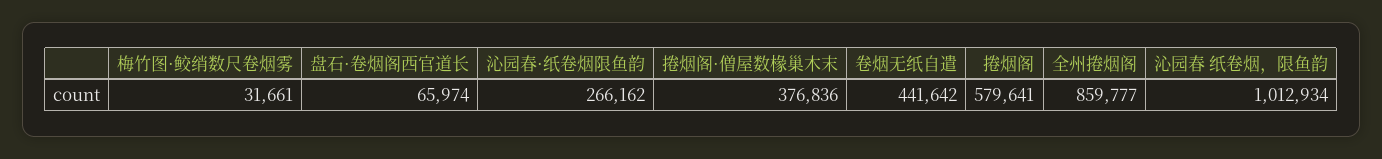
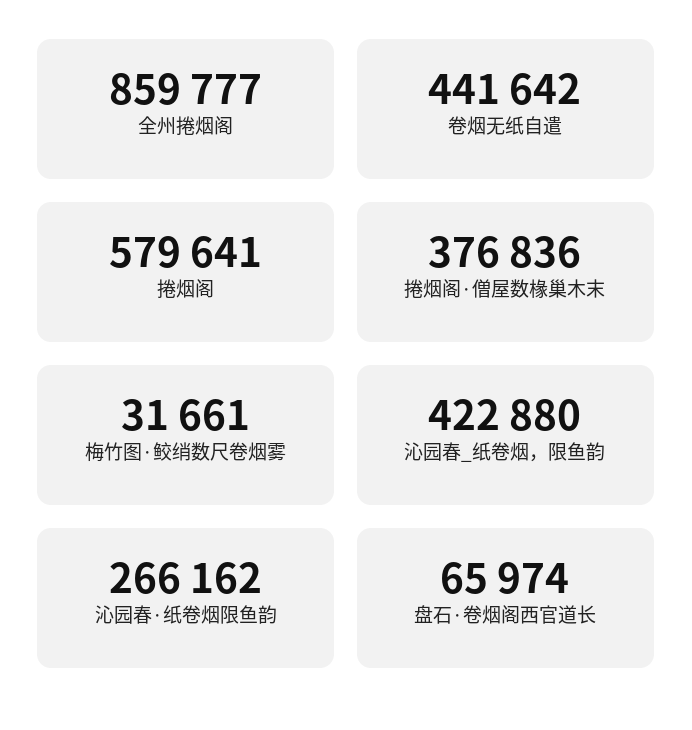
沁园春 纸卷烟，限鱼韵: 1012934 -> 422880

